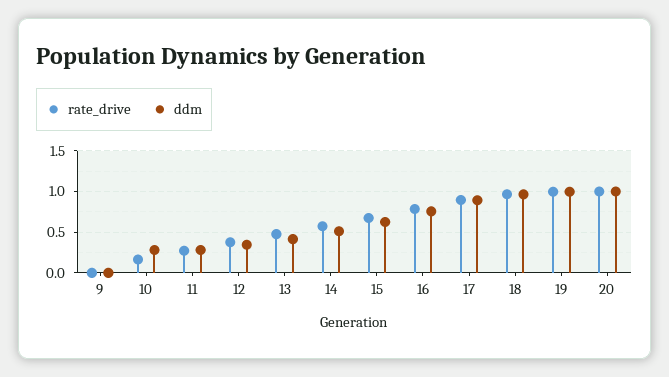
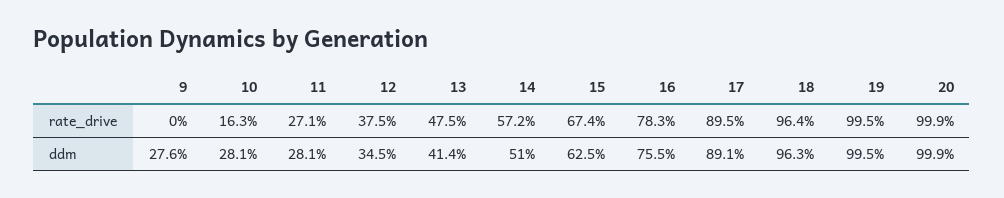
ddm, 9: 0 -> 0.276

